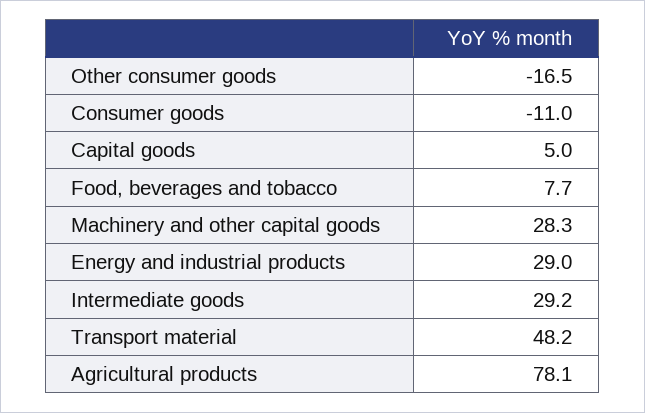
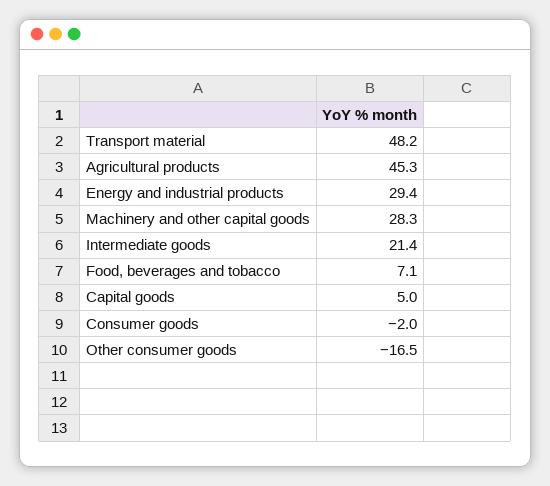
Consumer goods: -11 -> -2
Food, beverages and tobacco: 7.7 -> 7.1
Energy and industrial products: 29 -> 29.4
Intermediate goods: 29.2 -> 21.4
Agricultural products: 78.1 -> 45.3

